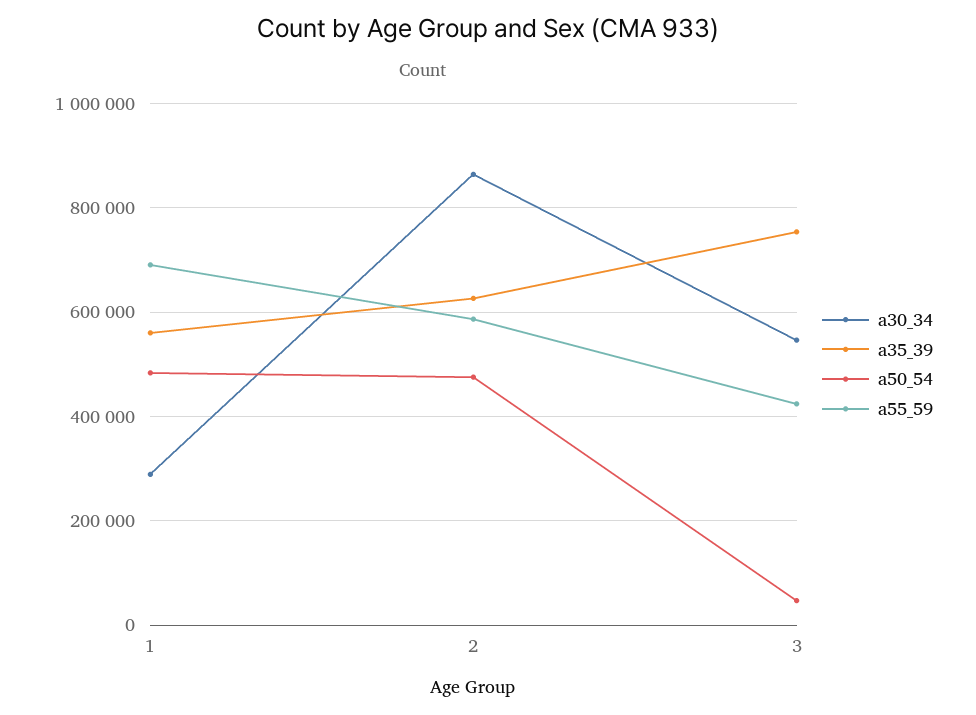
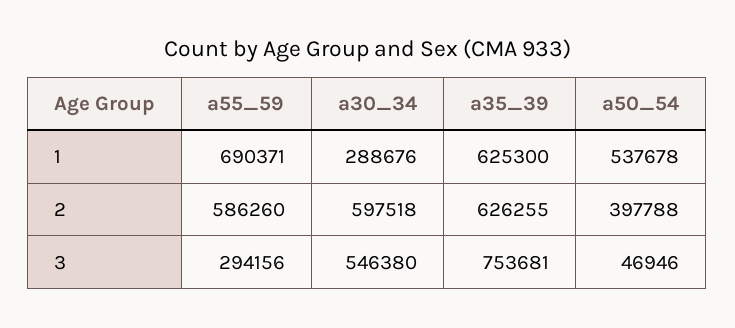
a35_39, 1: 560000 -> 625300
a50_54, 1: 480000 -> 537678
a30_34, 2: 860000 -> 597518
a50_54, 2: 480000 -> 397788
a55_59, 3: 420000 -> 294156

